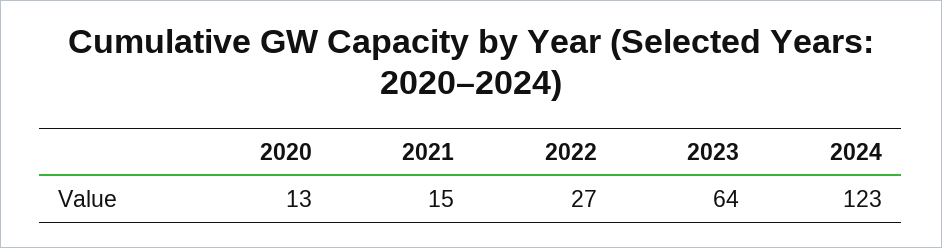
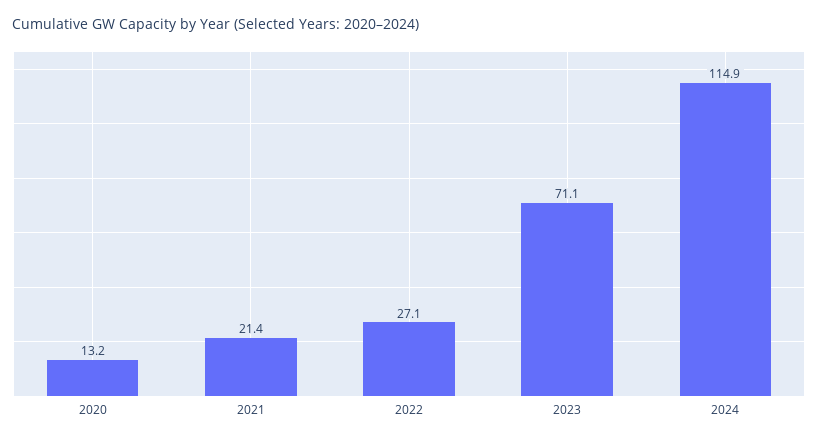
2021: 15 -> 21.4
2023: 64 -> 71.1
2024: 123 -> 114.9

